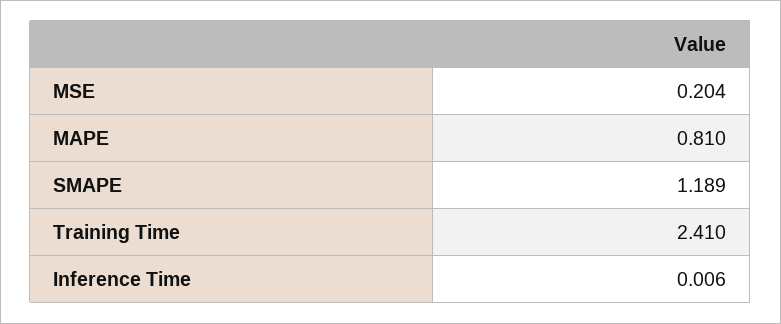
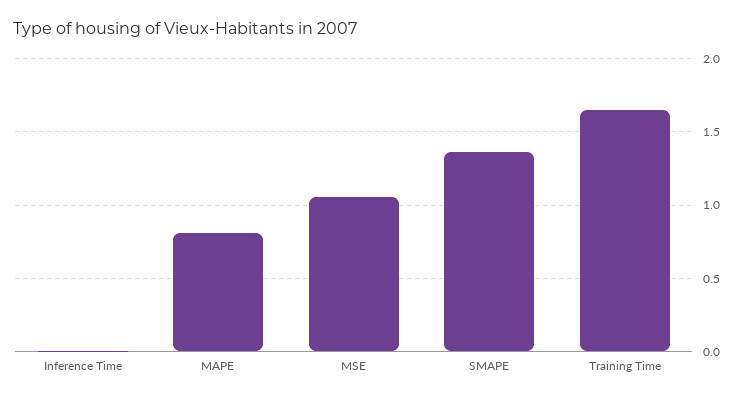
MSE: 0.204 -> 1.05
SMAPE: 1.189 -> 1.35
Training Time: 2.41 -> 1.65

